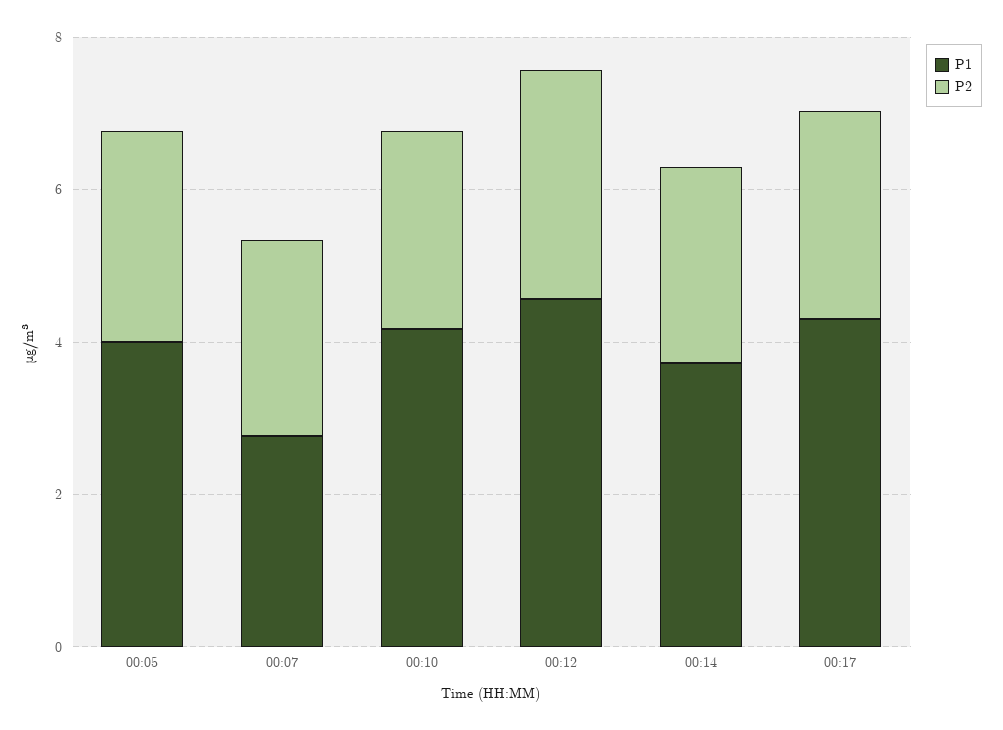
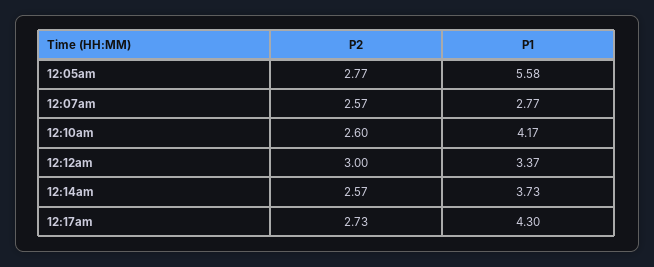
P1, 00:05: 4 -> 5.58
P1, 00:12: 4.5 -> 3.37

